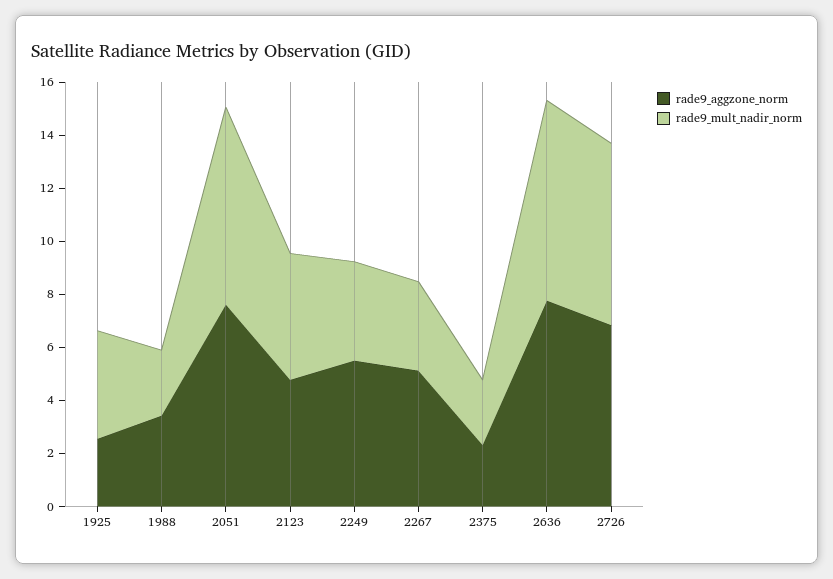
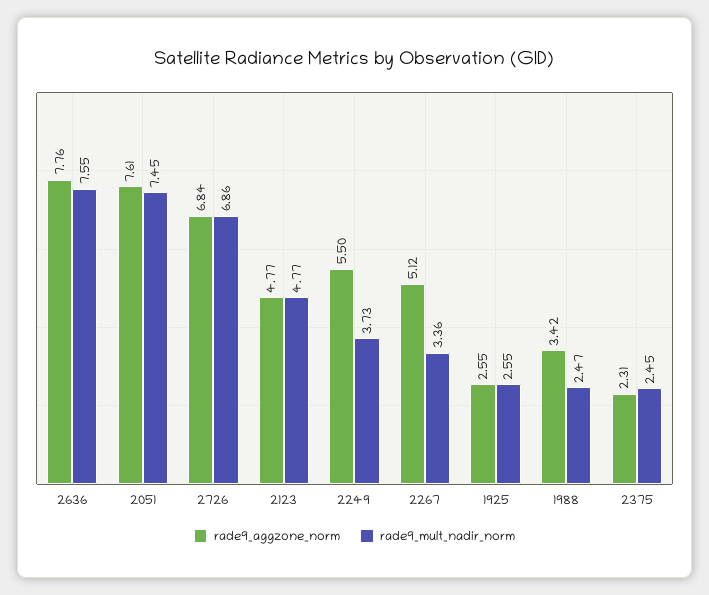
rade9_mult_nadir_norm, 1925: 4 -> 2.55

